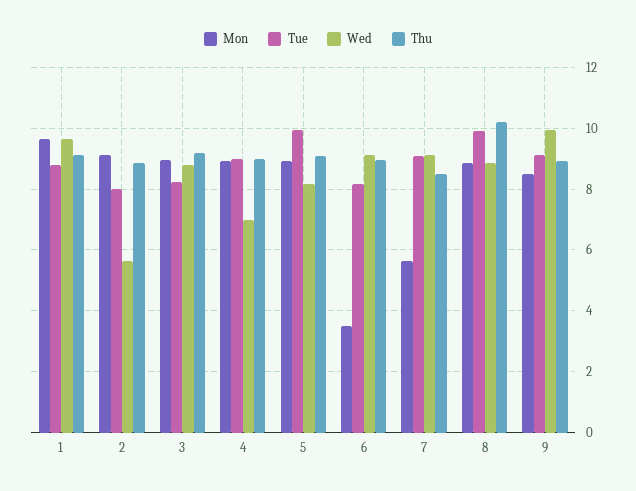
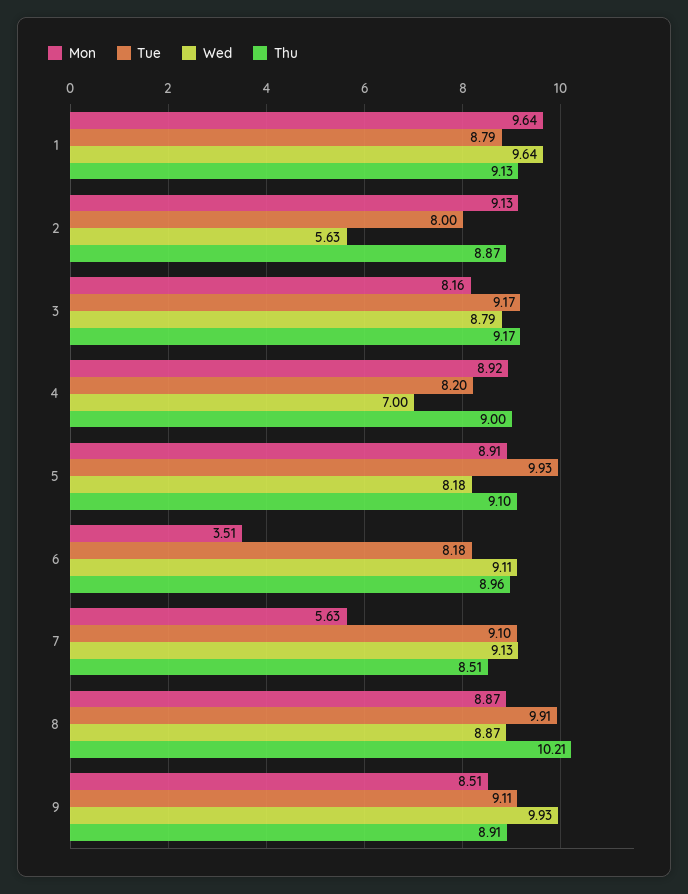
Mon, 3: 9 -> 8.16
Tue, 3: 8.2 -> 9.17
Tue, 4: 9 -> 8.2

